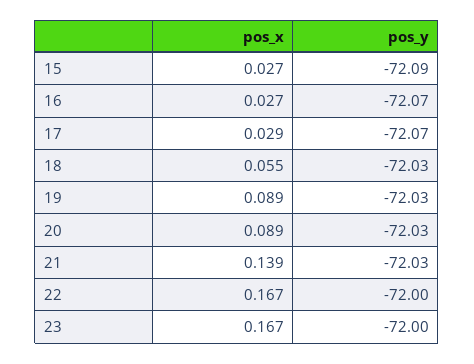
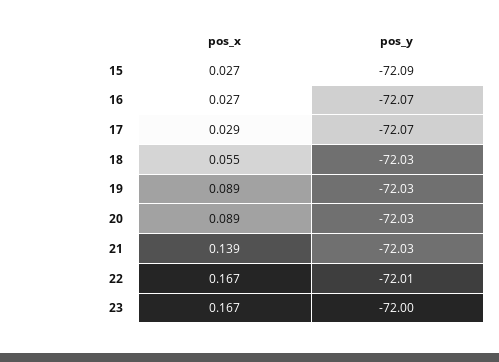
pos_y, 22: -72 -> -72.01

